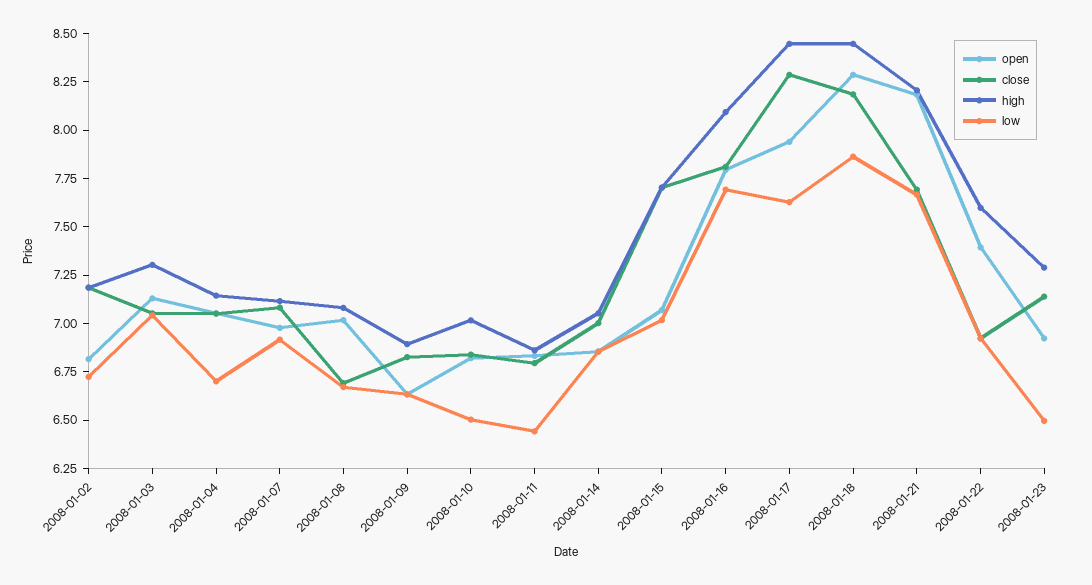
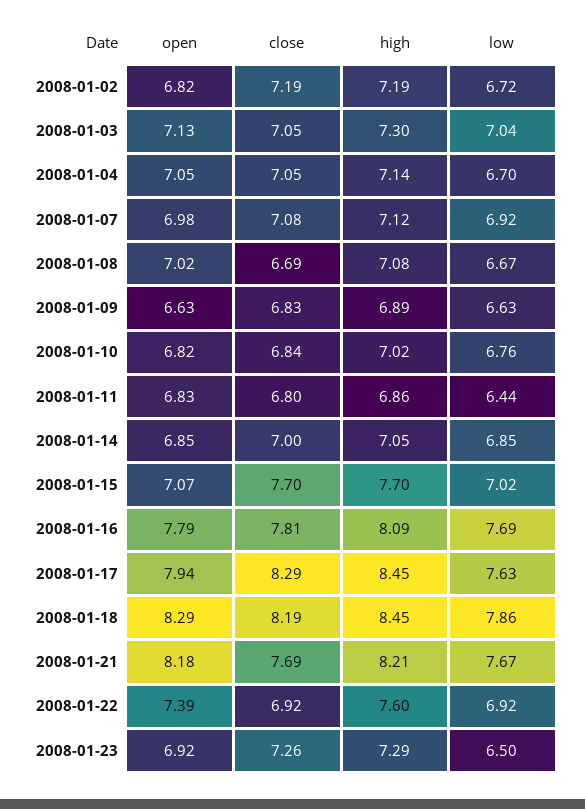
low, 2008-01-10: 6.5 -> 6.76
close, 2008-01-23: 7.15 -> 7.26

